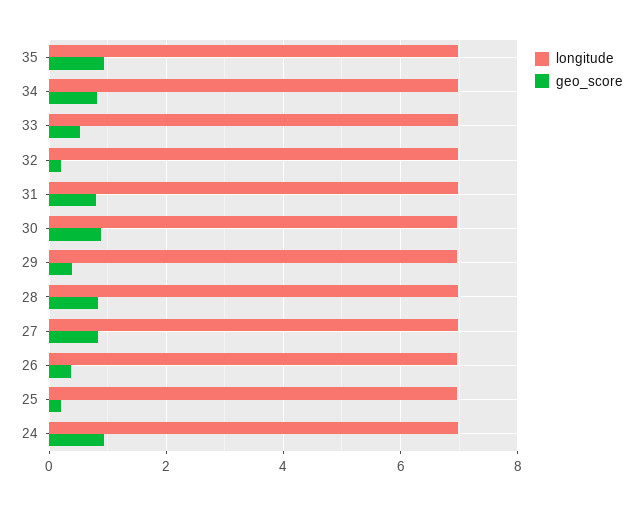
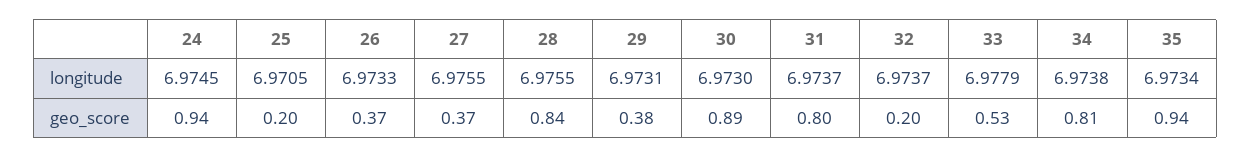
geo_score, 27: 0.8 -> 0.37

